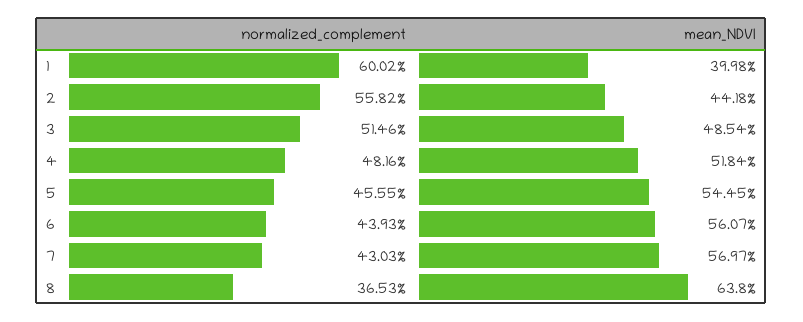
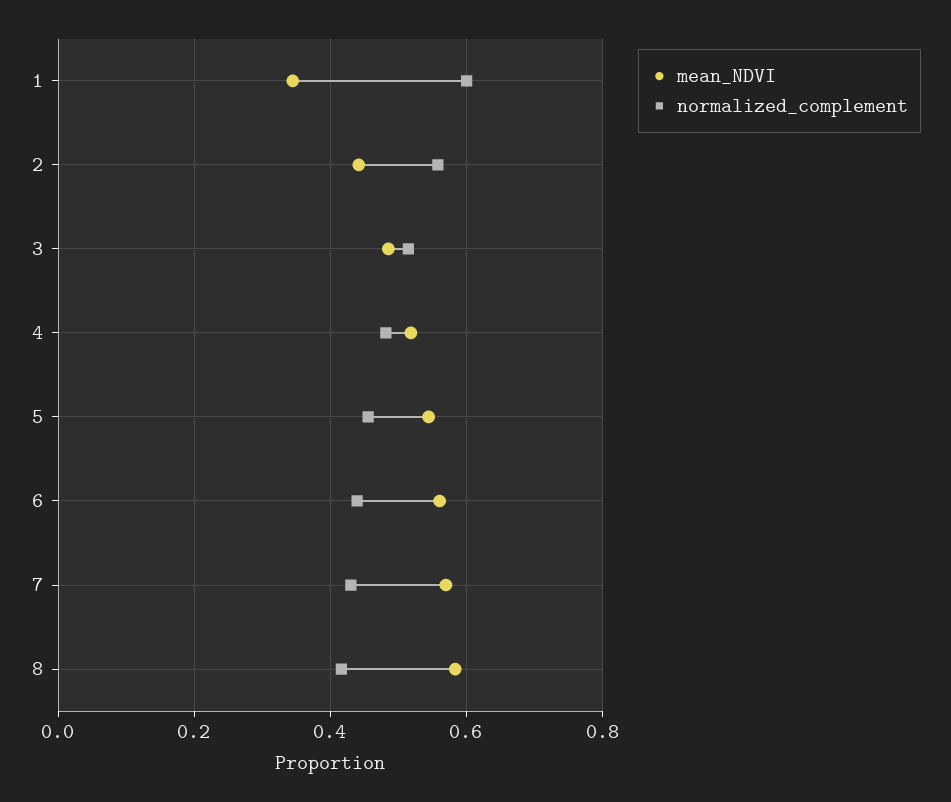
mean_NDVI, 1: 0.3998 -> 0.34
normalized_complement, 8: 0.3653 -> 0.42
mean_NDVI, 8: 0.638 -> 0.58

